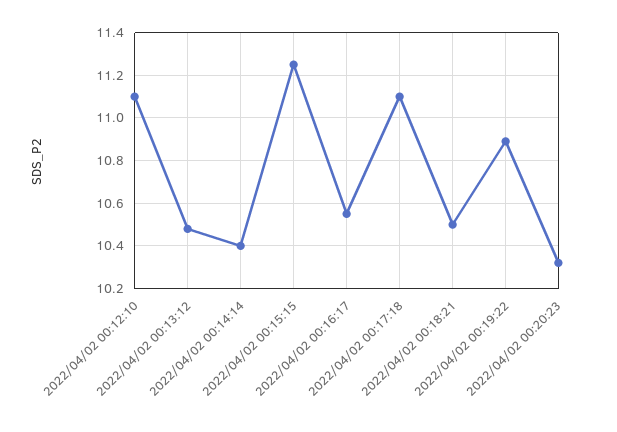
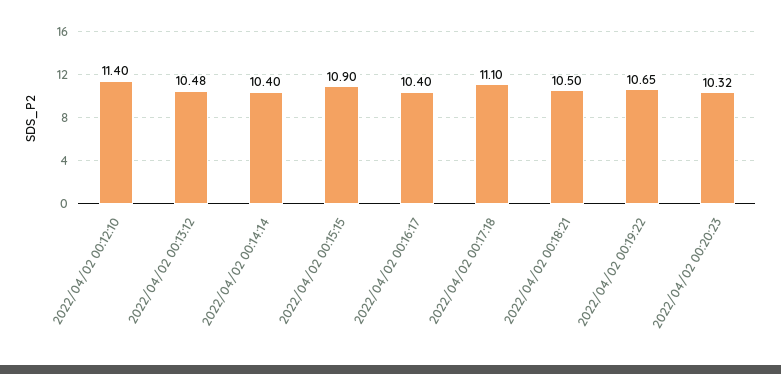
2022/04/02 00:12:10: 11.1 -> 11.4
2022/04/02 00:15:15: 11.25 -> 10.9
2022/04/02 00:16:17: 10.55 -> 10.4
2022/04/02 00:19:22: 10.9 -> 10.65

